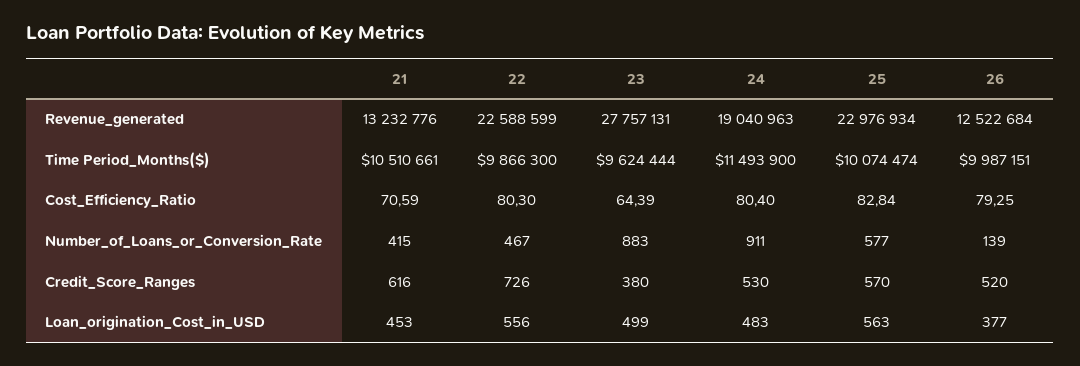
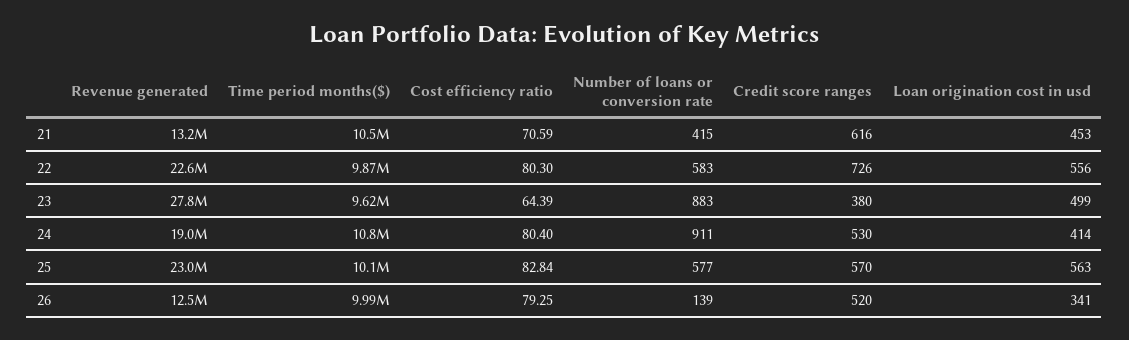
24, Time Period_Months($): 11493900 -> 10800000
22, Number_of_Loans_or_Conversion_Rate: 467 -> 583
24, Loan_origination_Cost_in_USD: 483 -> 414
26, Loan_origination_Cost_in_USD: 377 -> 341

